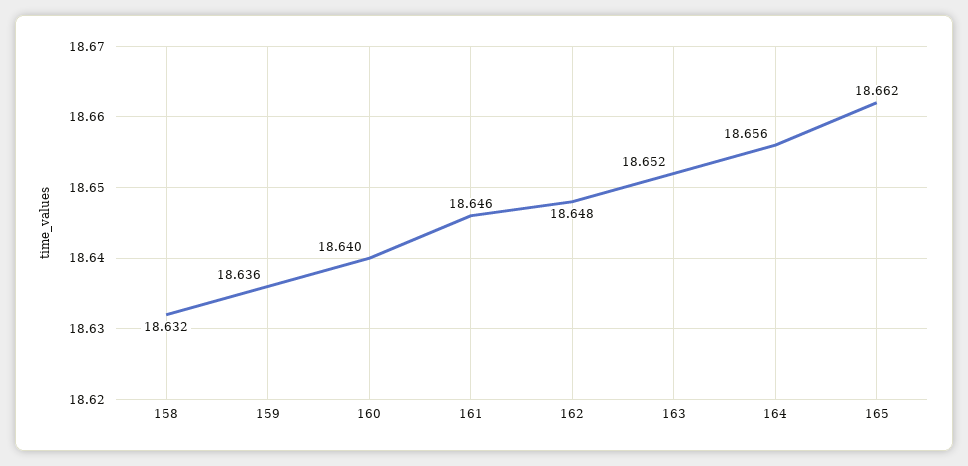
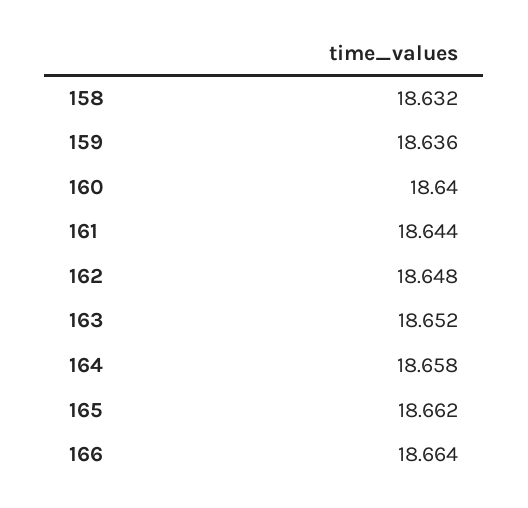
161: 18.646 -> 18.644
164: 18.656 -> 18.658
166: none -> 18.664

